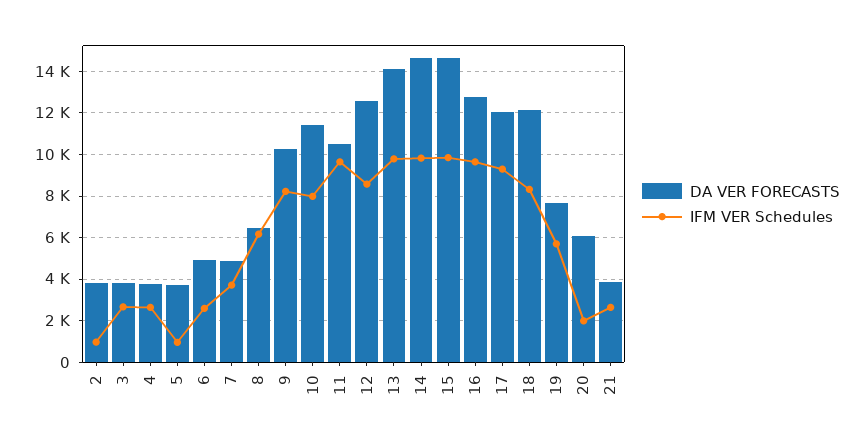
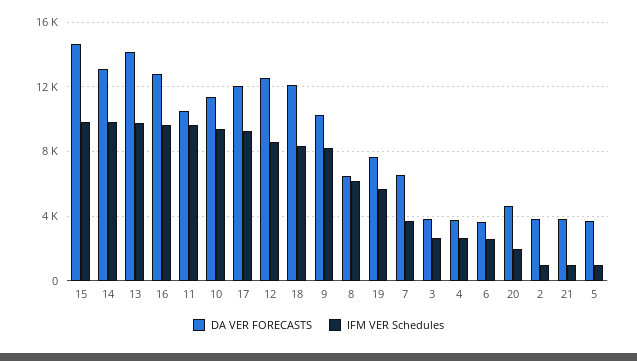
DA VER FORECASTS, 6: 5000 -> 3500
DA VER FORECASTS, 7: 5000 -> 6500
IFM VER Schedules, 10: 8000 -> 9500
DA VER FORECASTS, 14: 14500 -> 13000
DA VER FORECASTS, 20: 6000 -> 4500
IFM VER Schedules, 21: 2500 -> 1000

